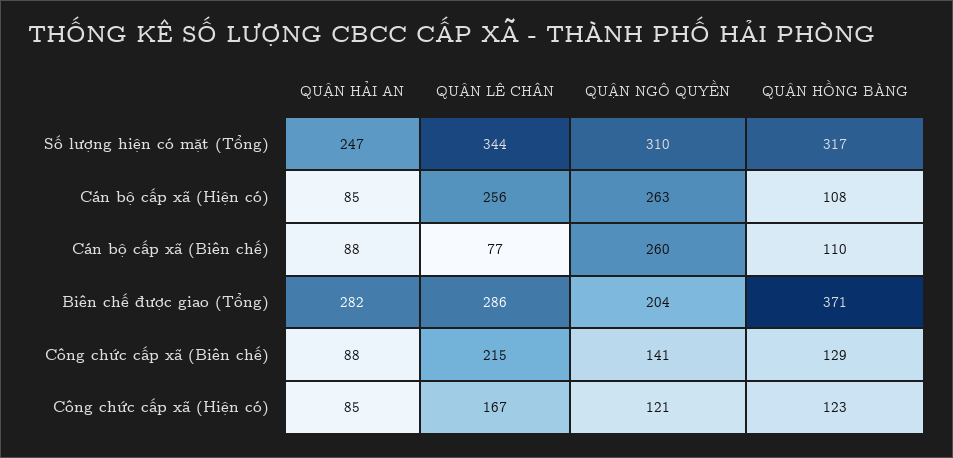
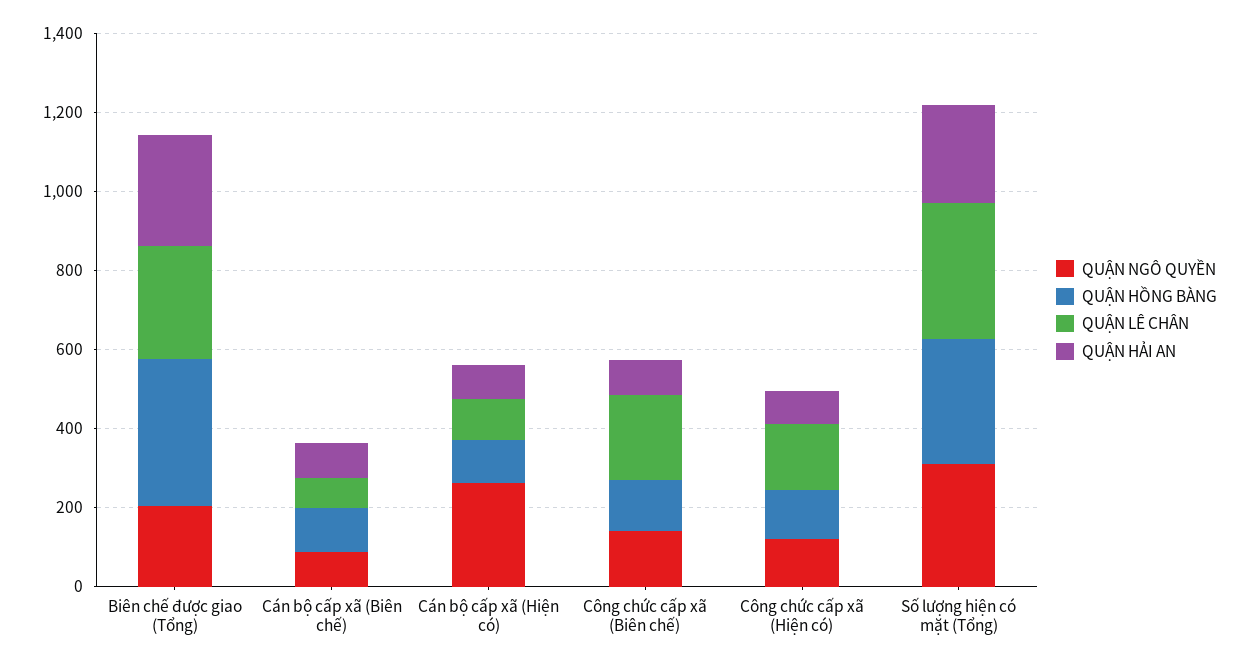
QUẬN LÊ CHÂN, Cán bộ cấp xã (Hiện có): 256 -> 100
QUẬN NGÔ QUYỀN, Cán bộ cấp xã (Biên chế): 260 -> 100

